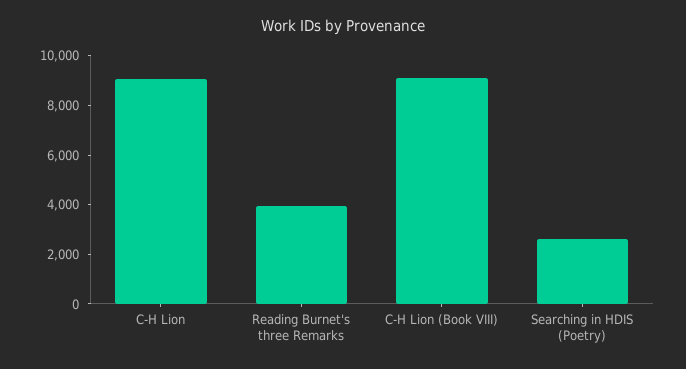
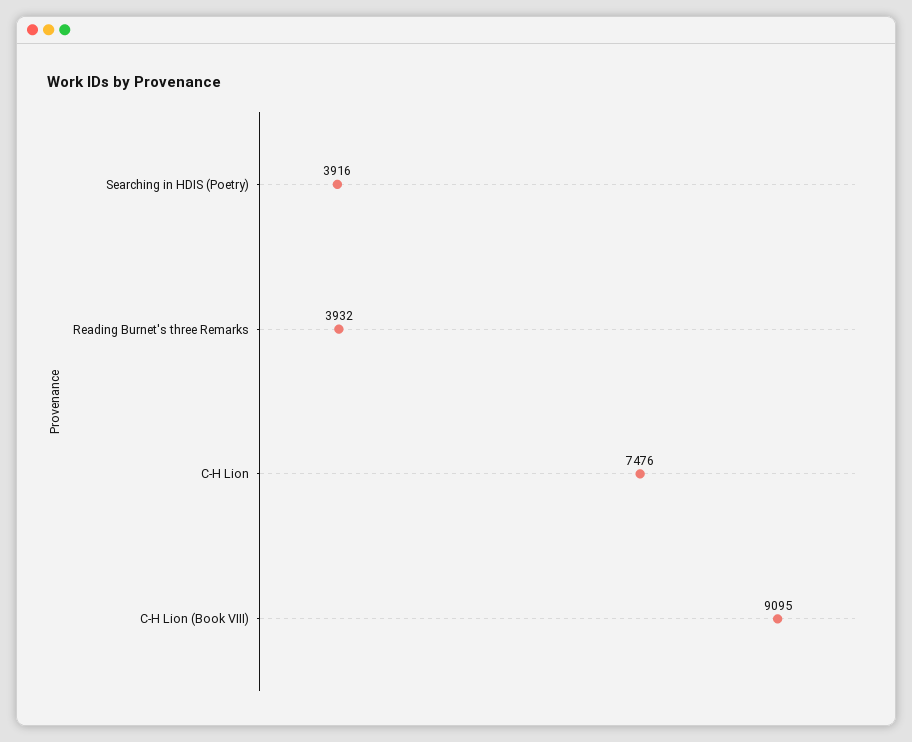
C-H Lion: 9000 -> 7476
Searching in HDIS (Poetry): 2500 -> 3916

